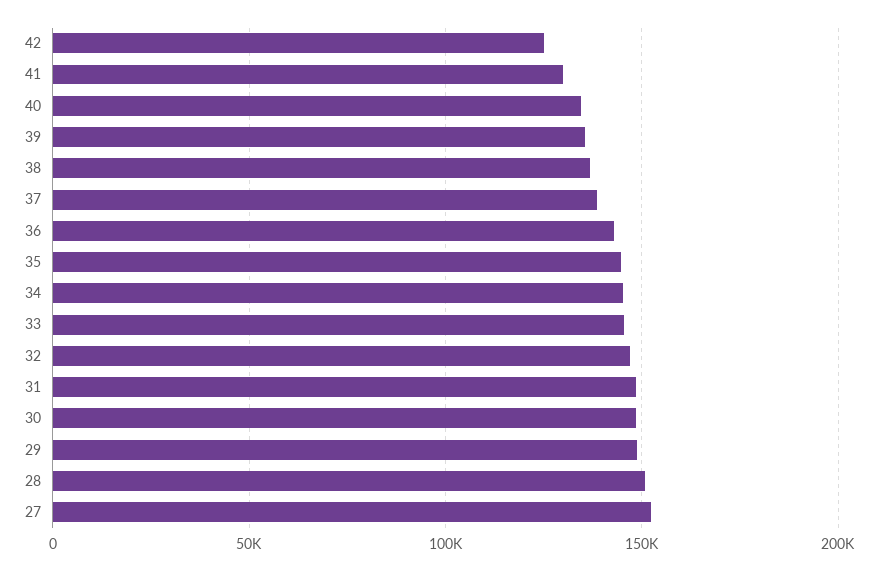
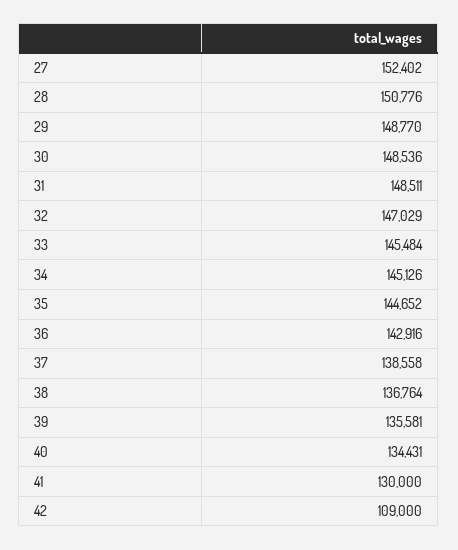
42: 125000 -> 109000

